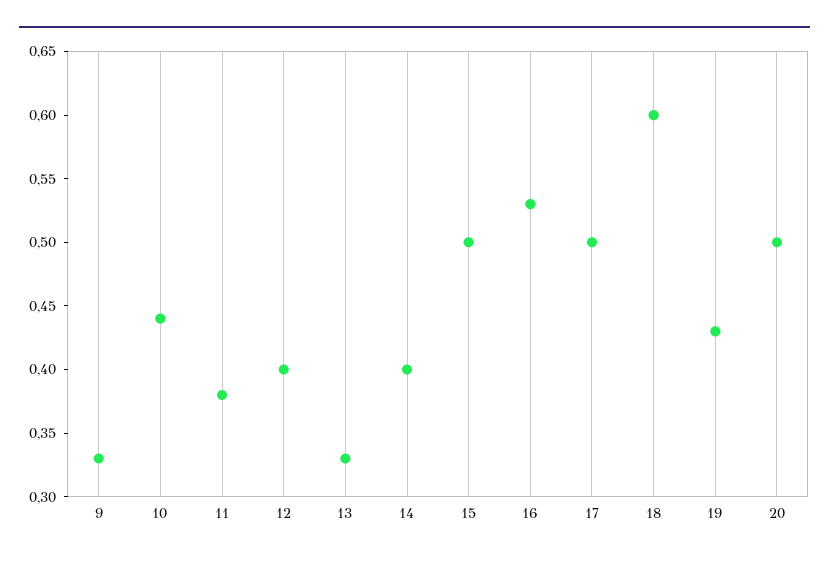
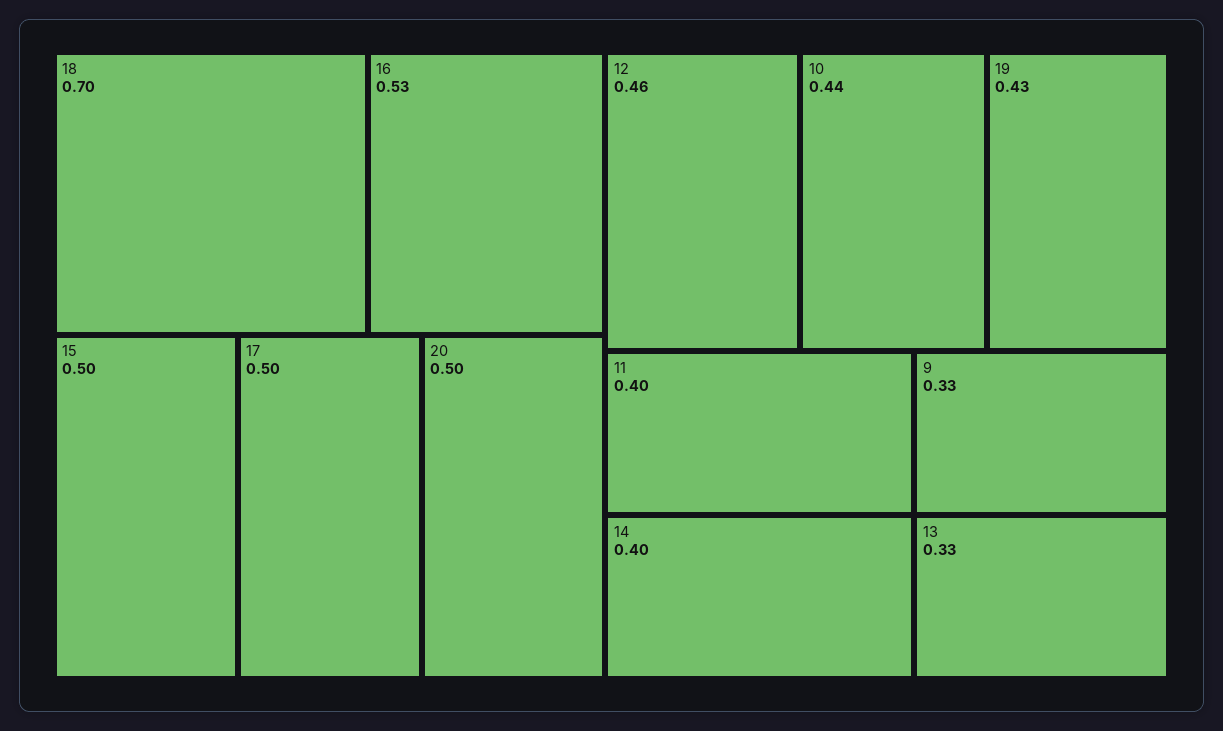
11: 0.38 -> 0.4
12: 0.4 -> 0.46
18: 0.6 -> 0.7

